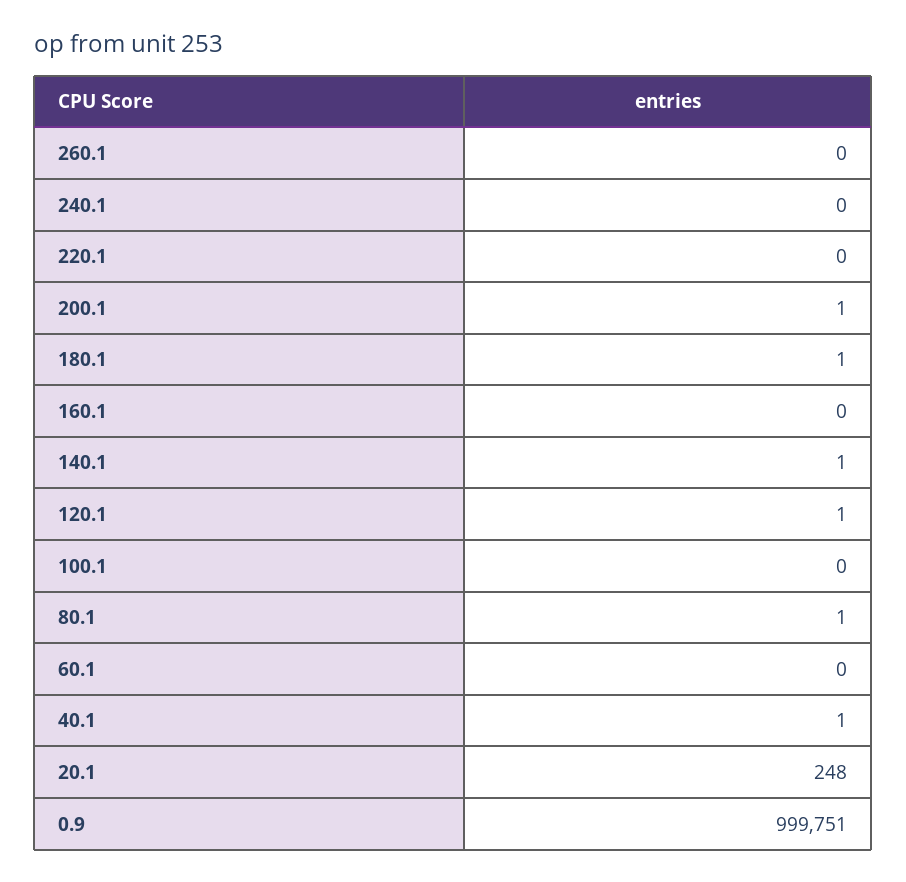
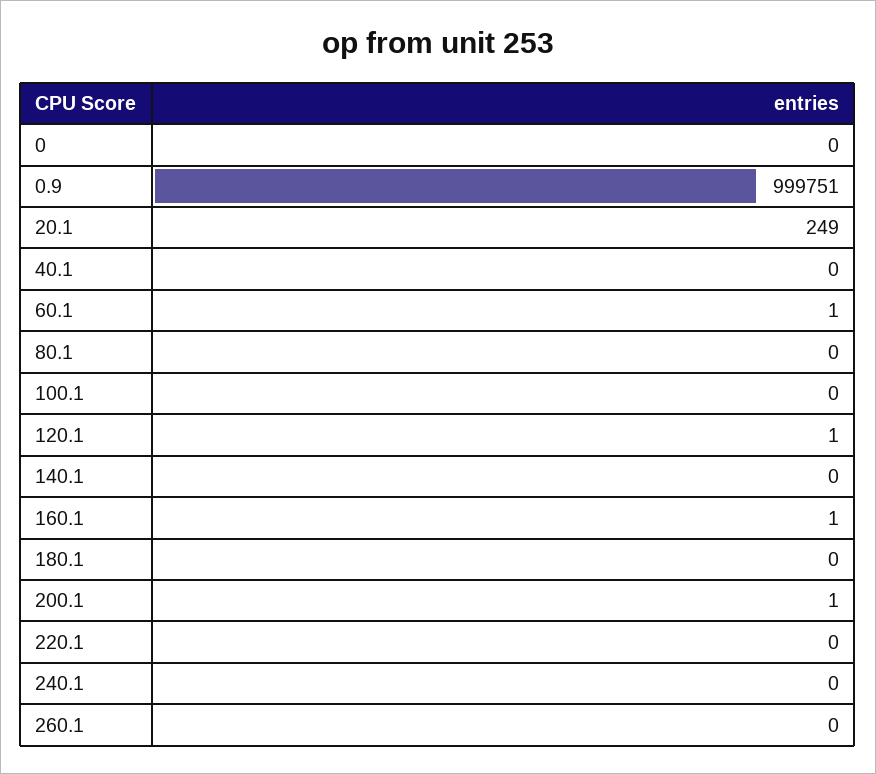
180.1: 1 -> 0
160.1: 0 -> 1
140.1: 1 -> 0
80.1: 1 -> 0
60.1: 0 -> 1
40.1: 1 -> 0
20.1: 248 -> 249
0: none -> 0

